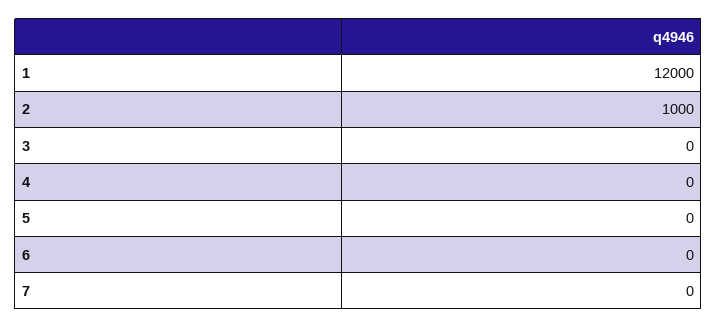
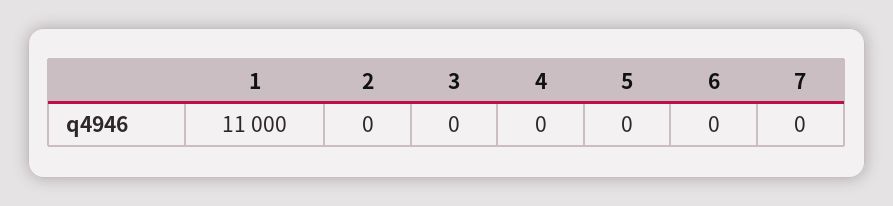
1: 12000 -> 11000
2: 1000 -> 0

